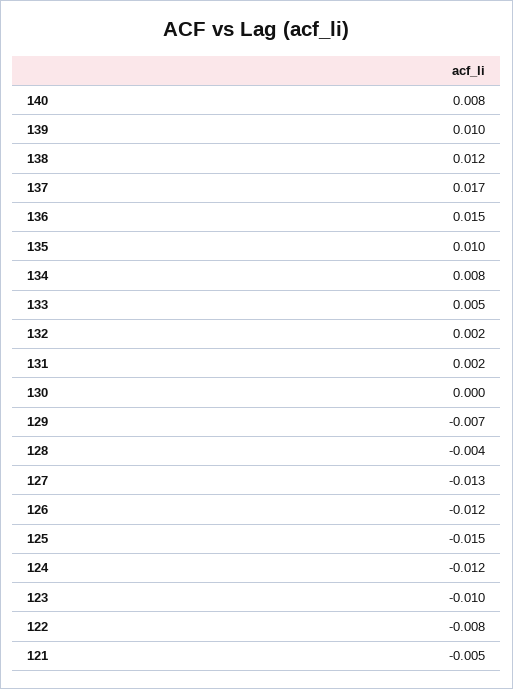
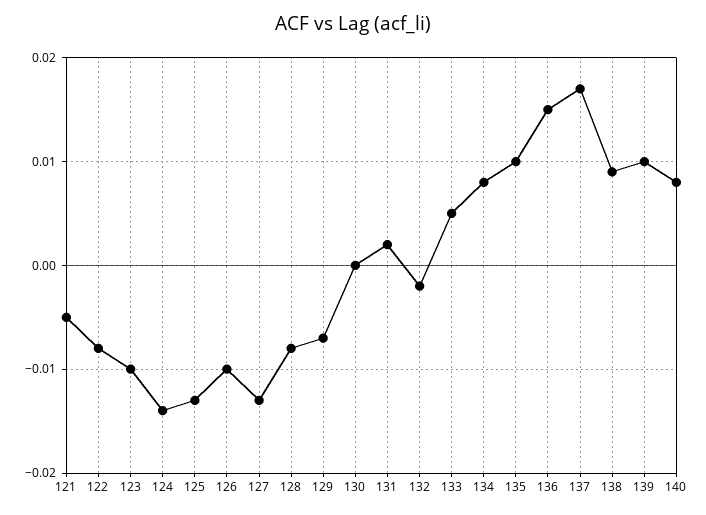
138: 0.012 -> 0.009
132: 0.002 -> -0.002
128: -0.004 -> -0.008
126: -0.012 -> -0.01
125: -0.015 -> -0.013
124: -0.012 -> -0.014

